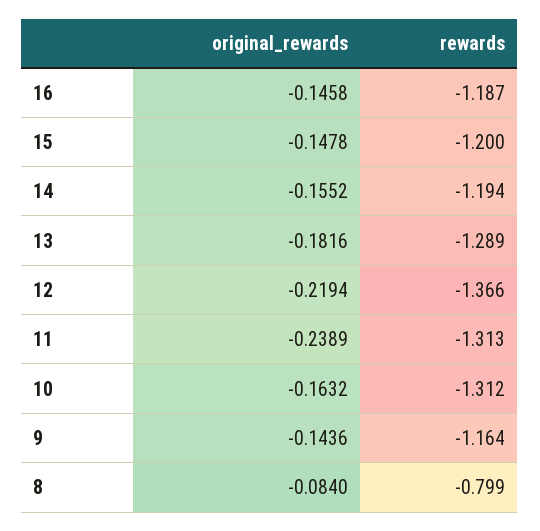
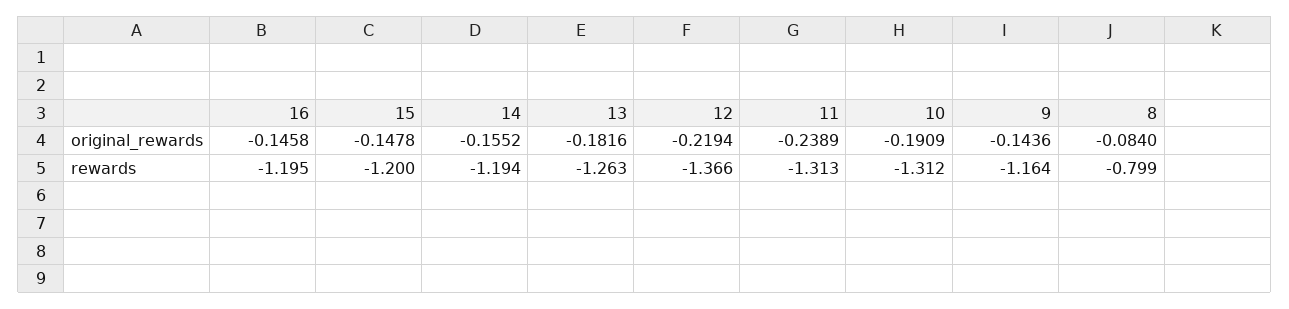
rewards, 16: -1.187 -> -1.195
rewards, 13: -1.289 -> -1.263
original_rewards, 10: -0.1632 -> -0.1909

